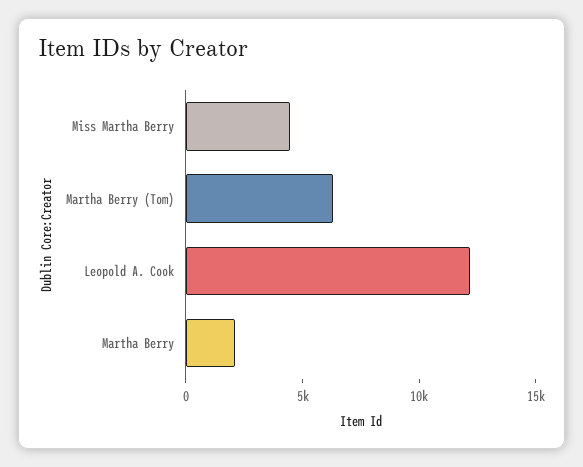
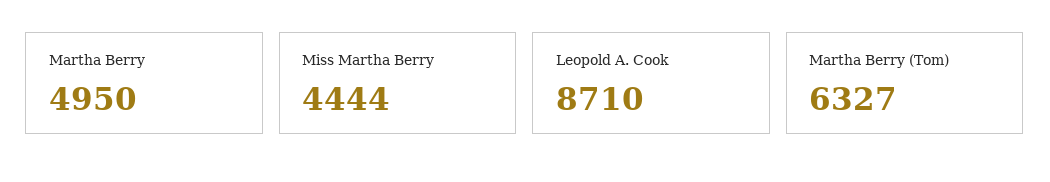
Leopold A. Cook: 12000 -> 8710
Martha Berry: 2000 -> 4950

